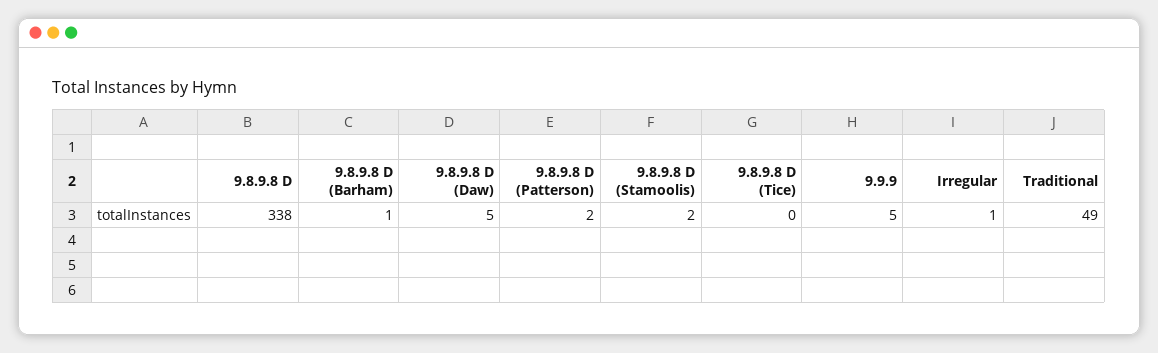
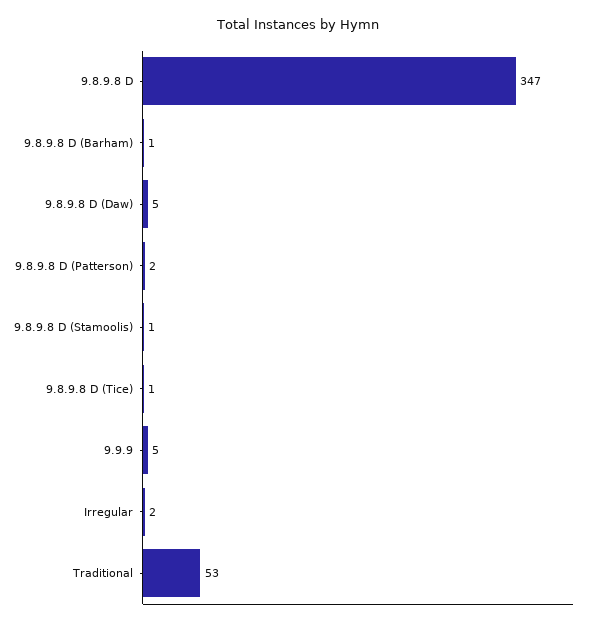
9.8.9.8 D: 338 -> 347
9.8.9.8 D (Stamoolis): 2 -> 1
9.8.9.8 D (Tice): 0 -> 1
Irregular: 1 -> 2
Traditional: 49 -> 53

